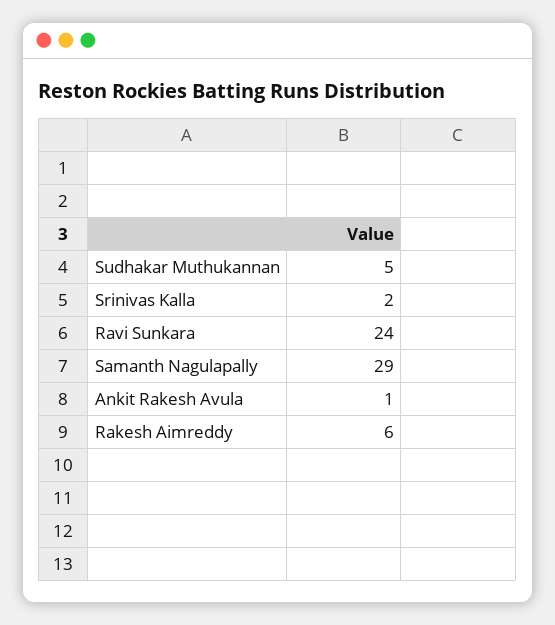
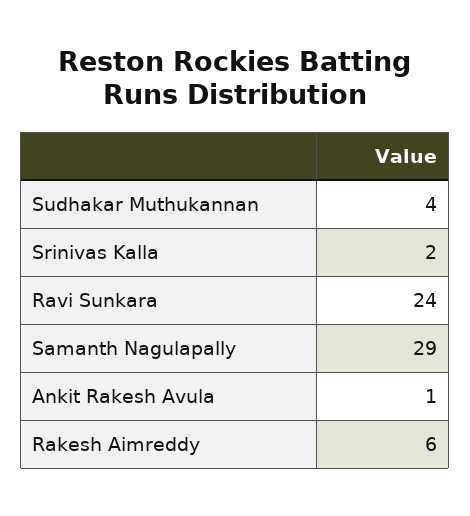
Sudhakar Muthukannan: 5 -> 4

